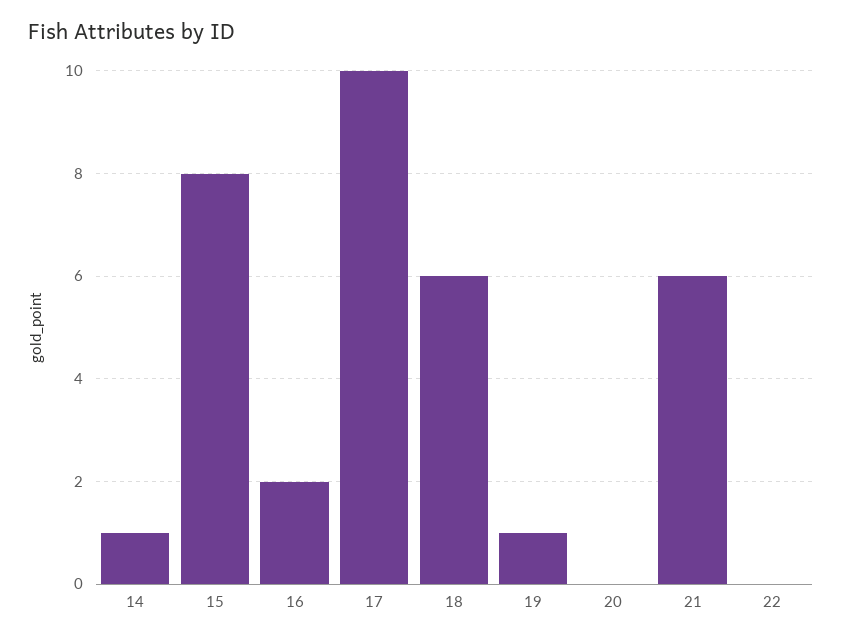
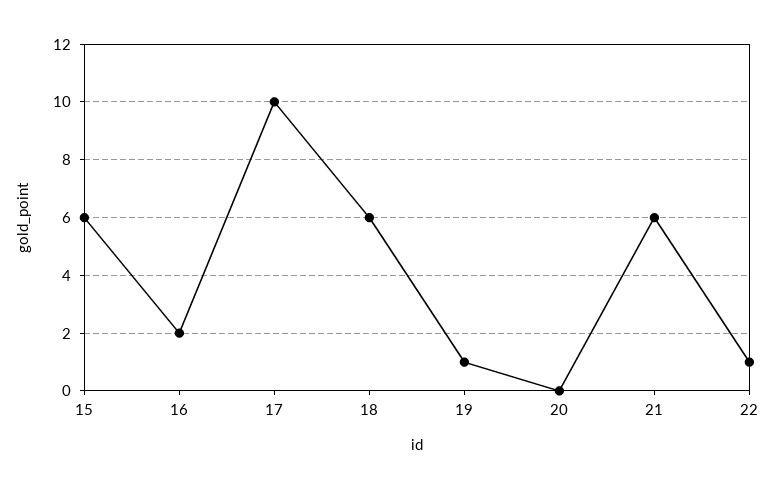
14: 1 -> none
15: 8 -> 6
22: 0 -> 1

